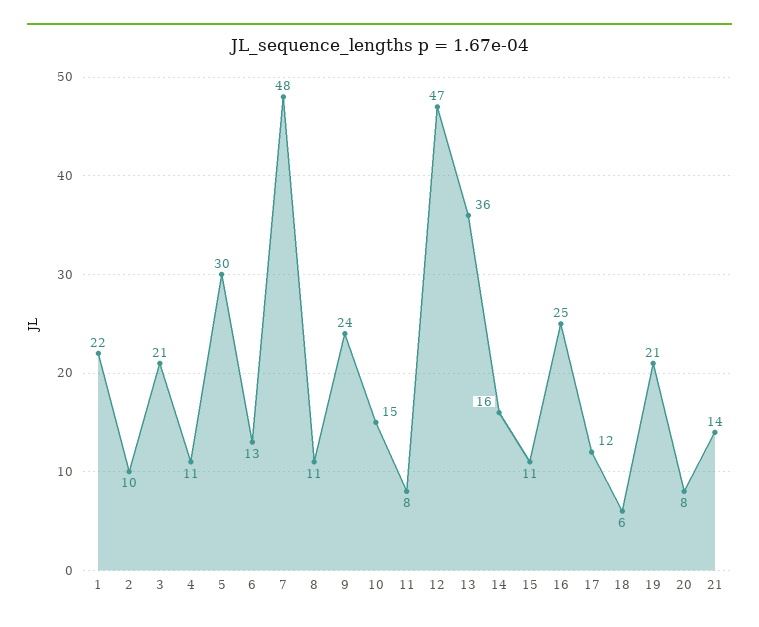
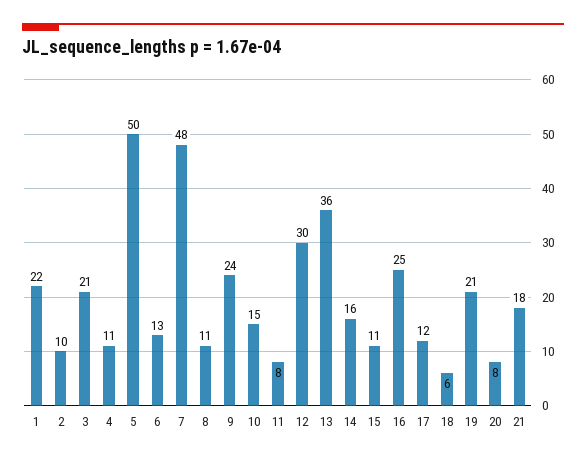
5: 30 -> 50
12: 47 -> 30
21: 14 -> 18

